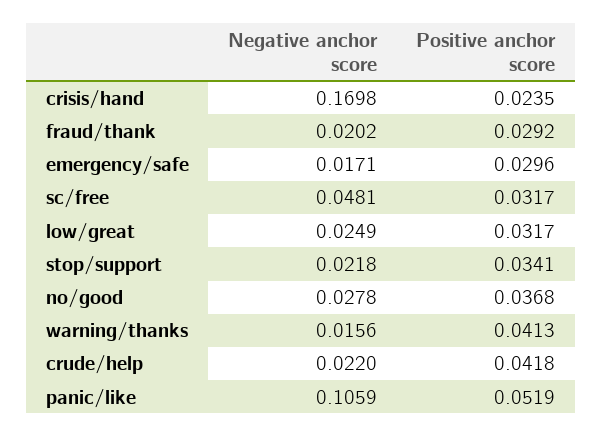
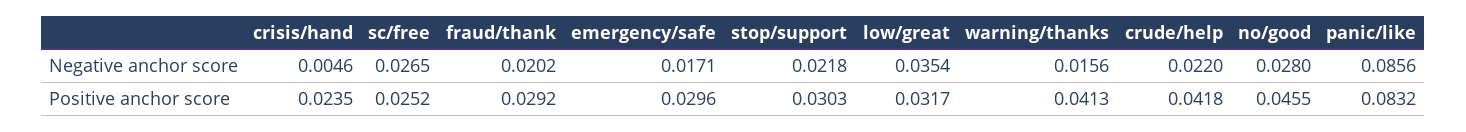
Negative anchor score, crisis/hand: 0.1698 -> 0.0046
Negative anchor score, sc/free: 0.0481 -> 0.0265
Positive anchor score, sc/free: 0.0317 -> 0.0252
Negative anchor score, low/great: 0.0249 -> 0.0354
Positive anchor score, stop/support: 0.0341 -> 0.0303
Negative anchor score, no/good: 0.0278 -> 0.028
Positive anchor score, no/good: 0.0368 -> 0.0455
Negative anchor score, panic/like: 0.1059 -> 0.0856
Positive anchor score, panic/like: 0.0519 -> 0.0832

